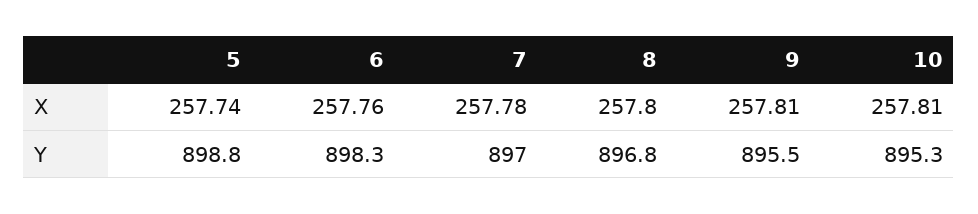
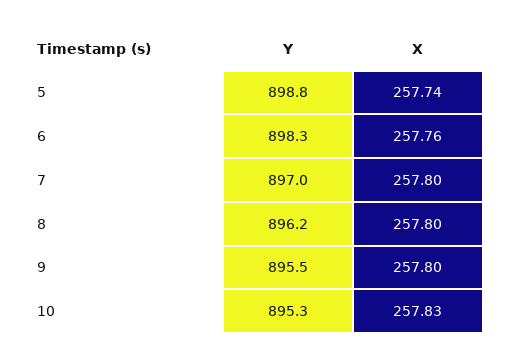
7, X: 257.78 -> 257.8
9, X: 257.81 -> 257.8
10, X: 257.81 -> 257.83
8, Y: 896.8 -> 896.2

